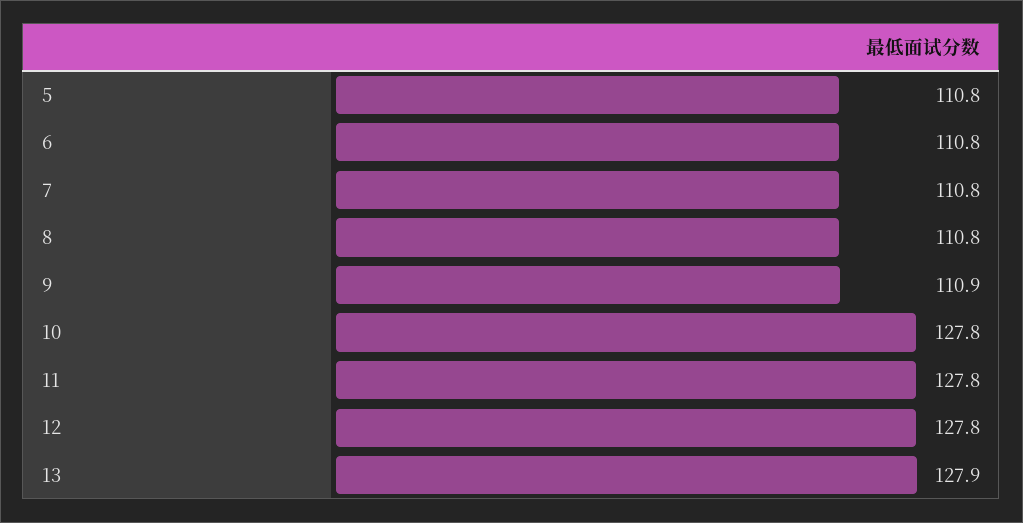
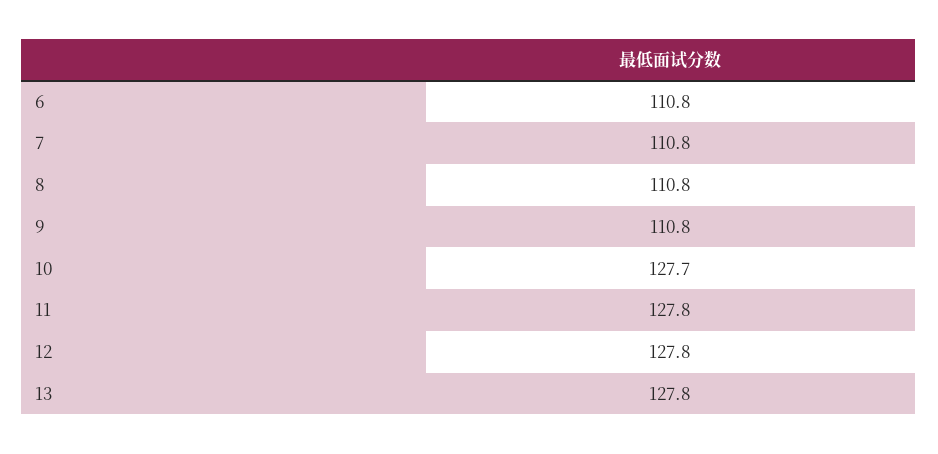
5: 110.8 -> none
9: 110.9 -> 110.8
10: 127.8 -> 127.7
13: 127.9 -> 127.8

